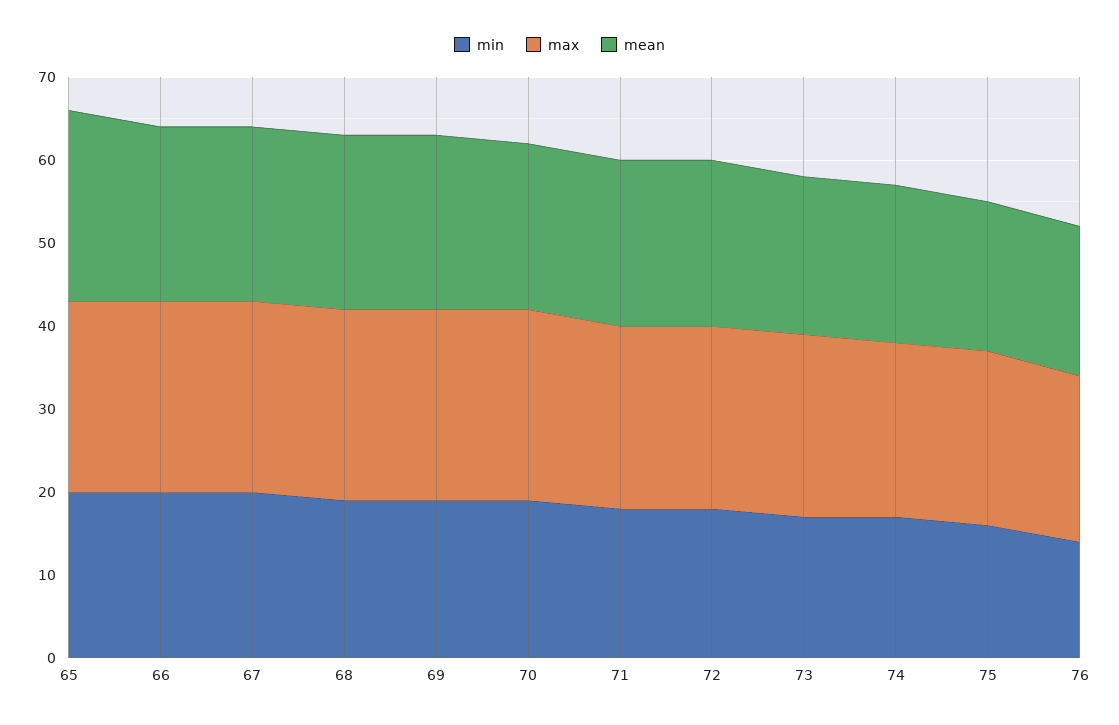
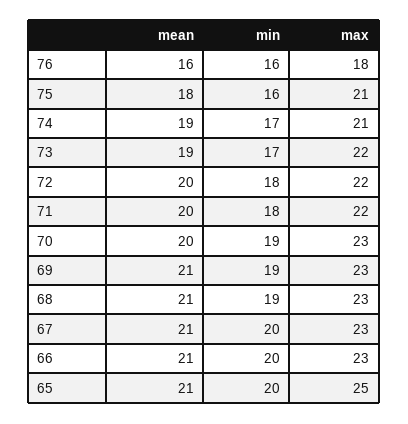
max, 65: 23 -> 25
mean, 65: 23 -> 21
min, 76: 14 -> 16
max, 76: 20 -> 18
mean, 76: 18 -> 16

